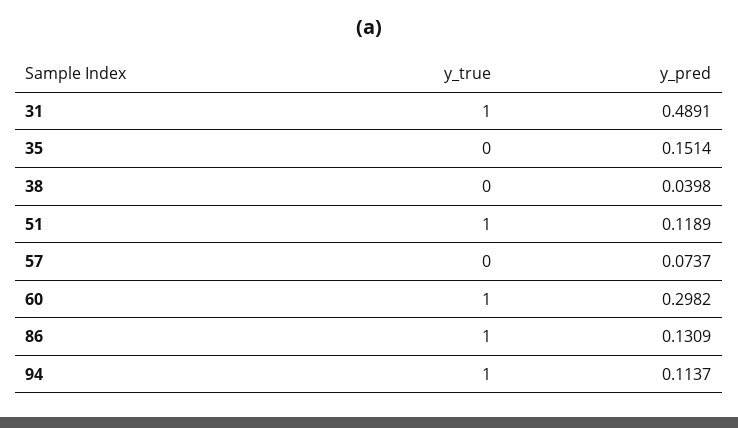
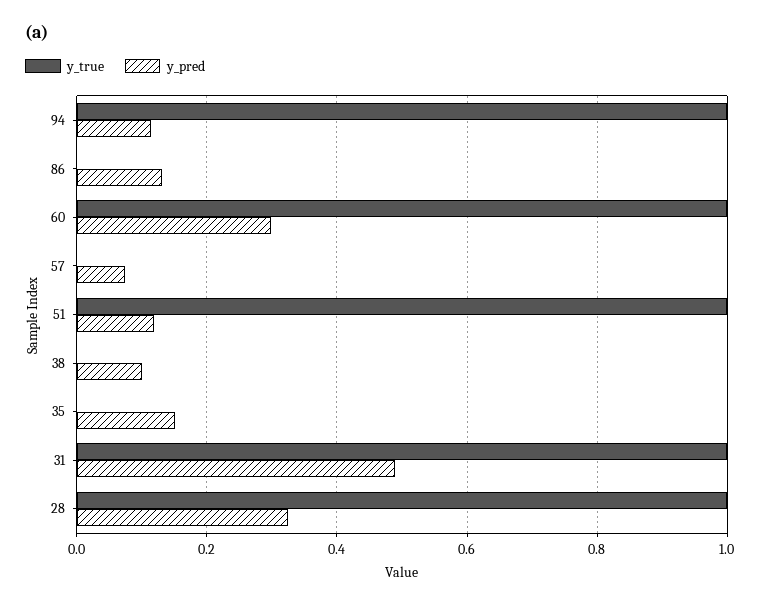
y_pred, 38: 0.0398 -> 0.1
y_true, 86: 1 -> 0
y_true, 28: none -> 1
y_pred, 28: none -> 0.32

